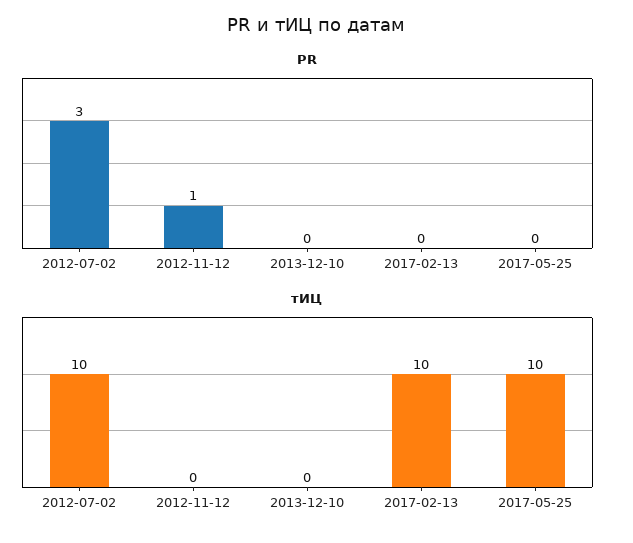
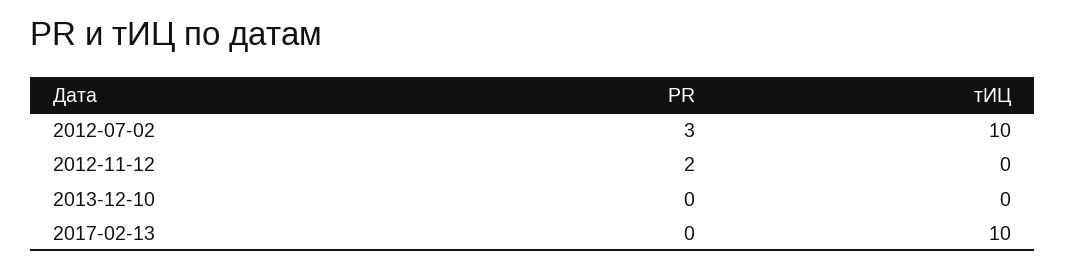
PR, 2012-11-12: 1 -> 2
PR, 2017-05-25: 0 -> none
тИЦ, 2017-05-25: 10 -> none

